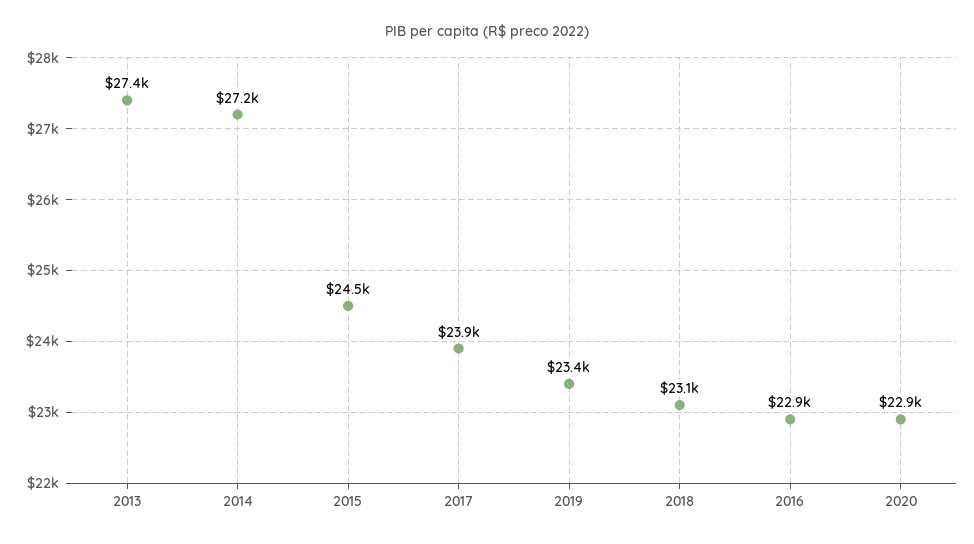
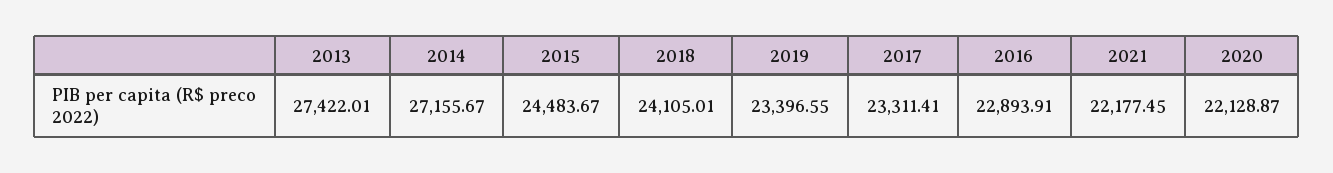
2017: 23900 -> 23311.41
2018: 23100 -> 24105.01
2020: 22900 -> 22128.87
2021: none -> 22177.45

